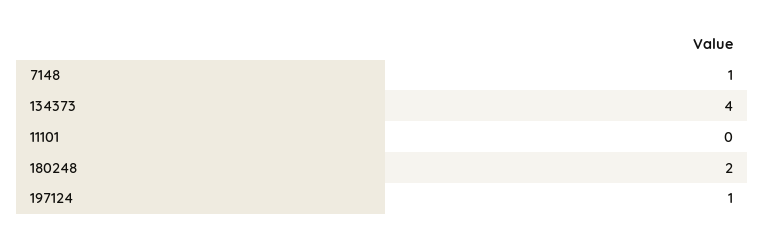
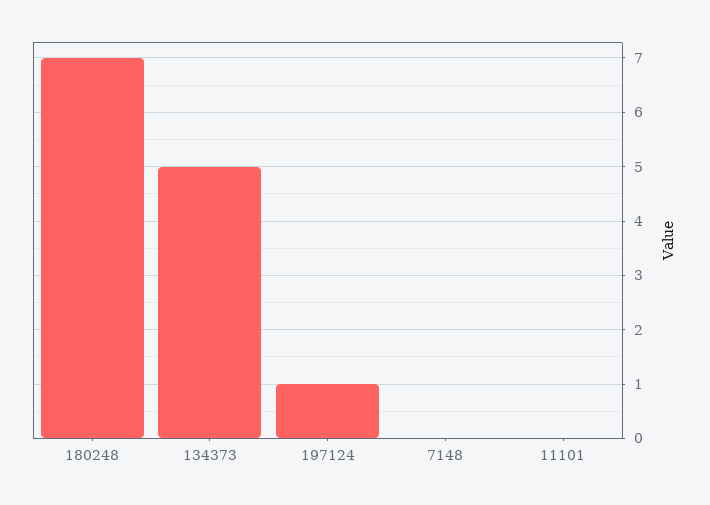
7148: 1 -> 0
134373: 4 -> 5
180248: 2 -> 7

